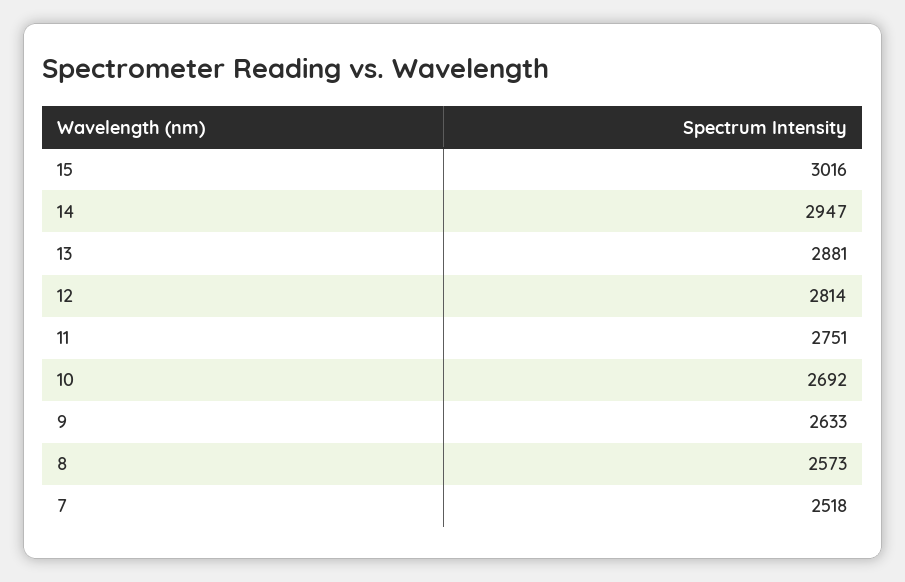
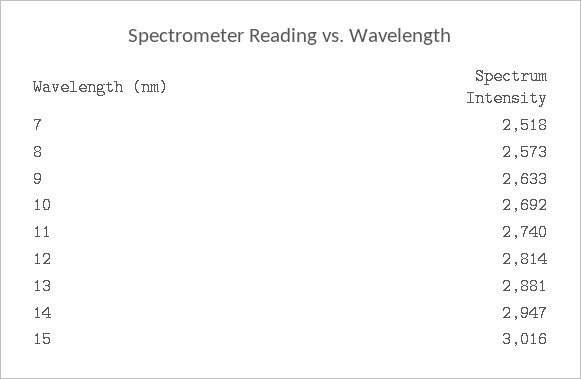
11: 2751 -> 2740

